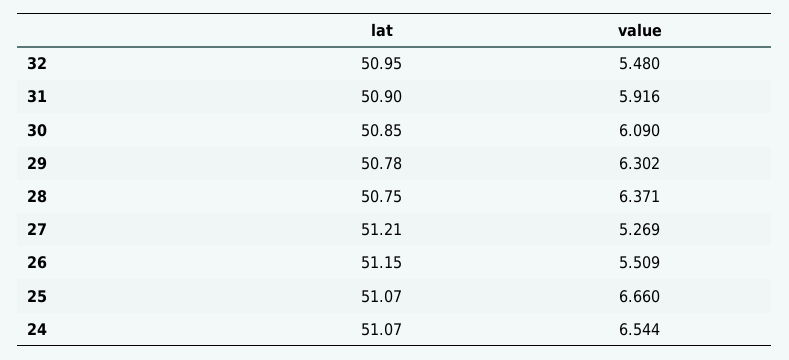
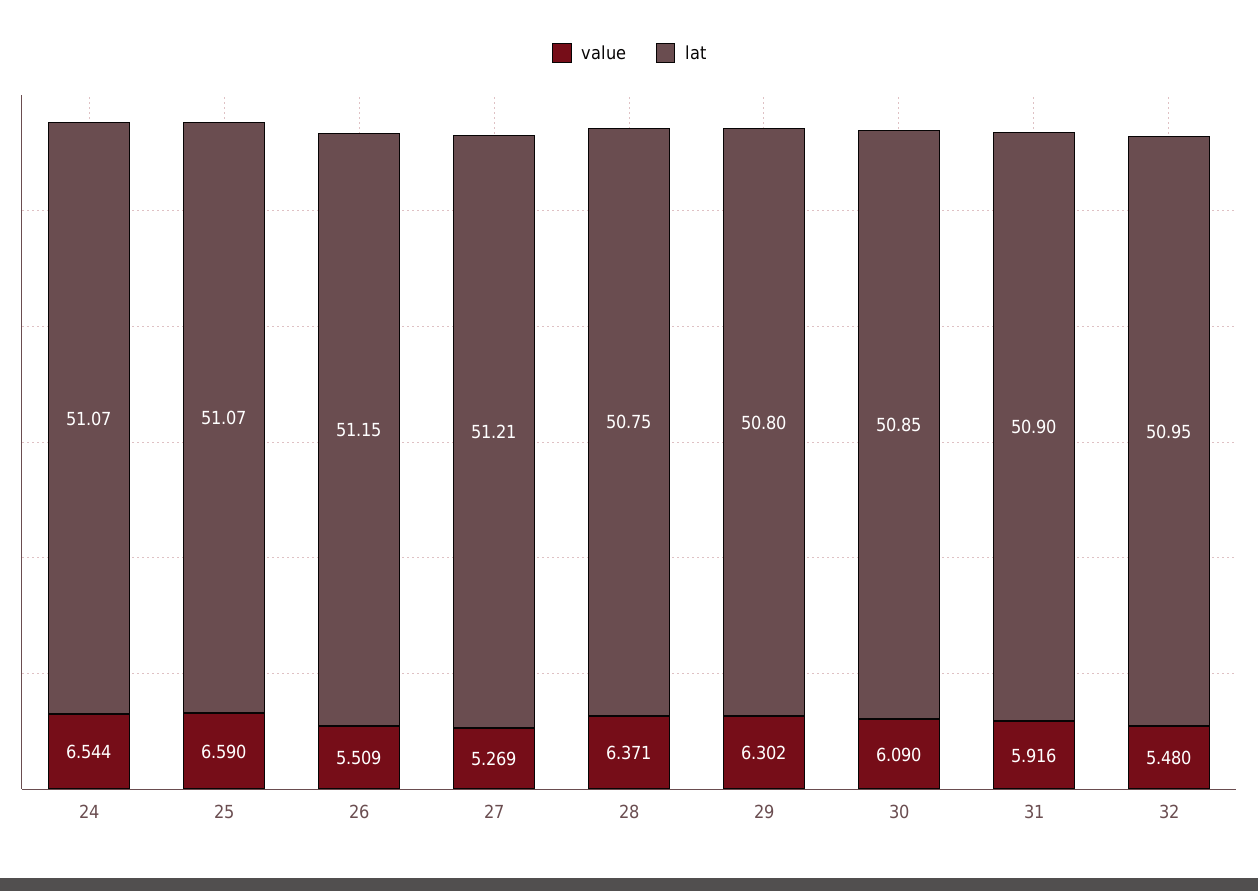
lat, 29: 50.78 -> 50.8
value, 25: 6.66 -> 6.59

